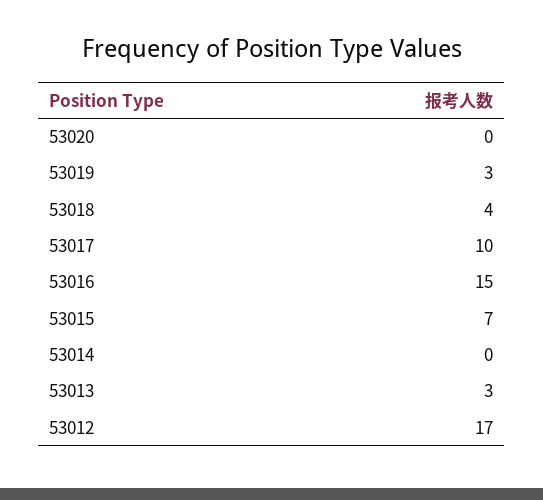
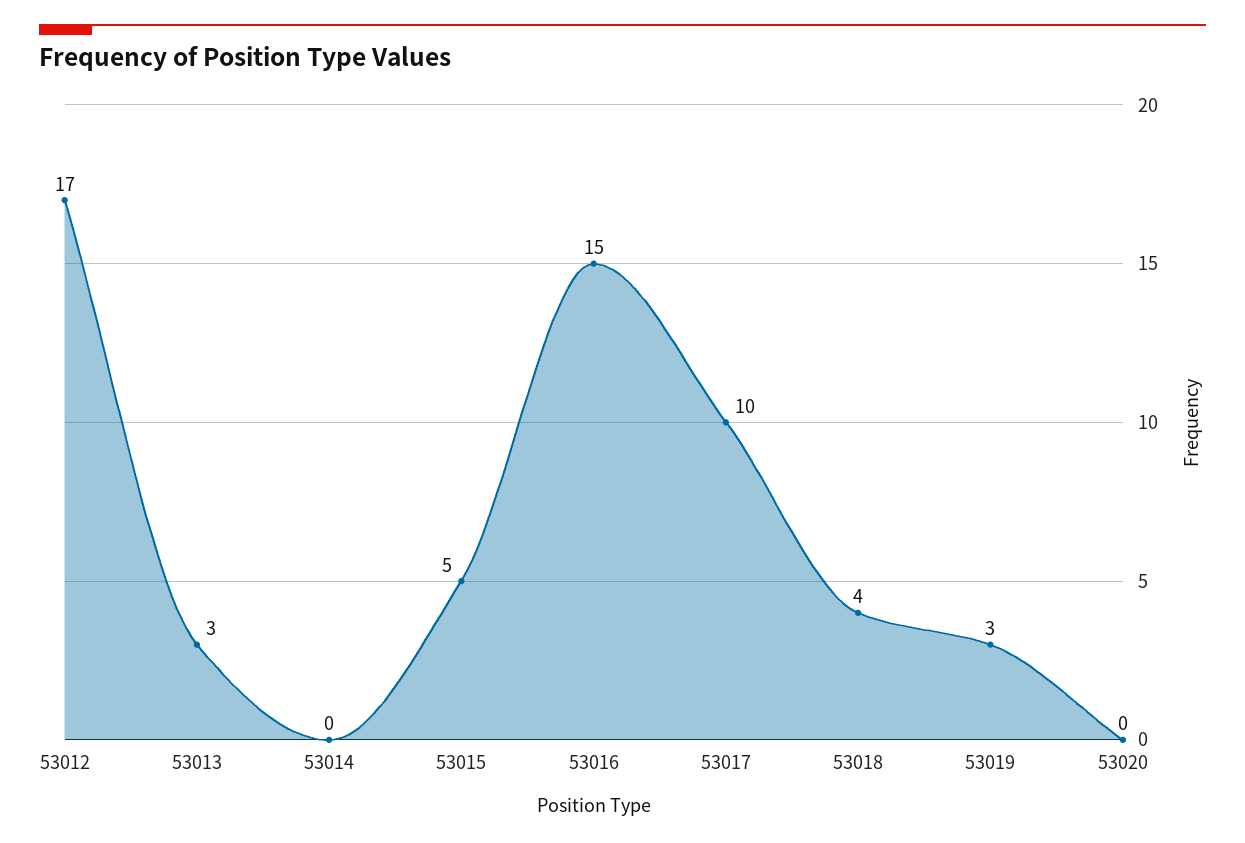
53015: 7 -> 5

